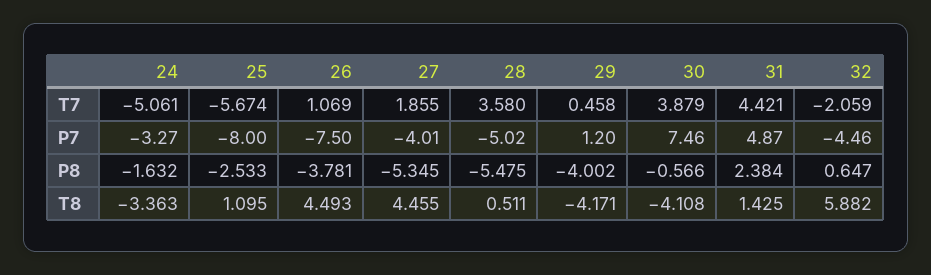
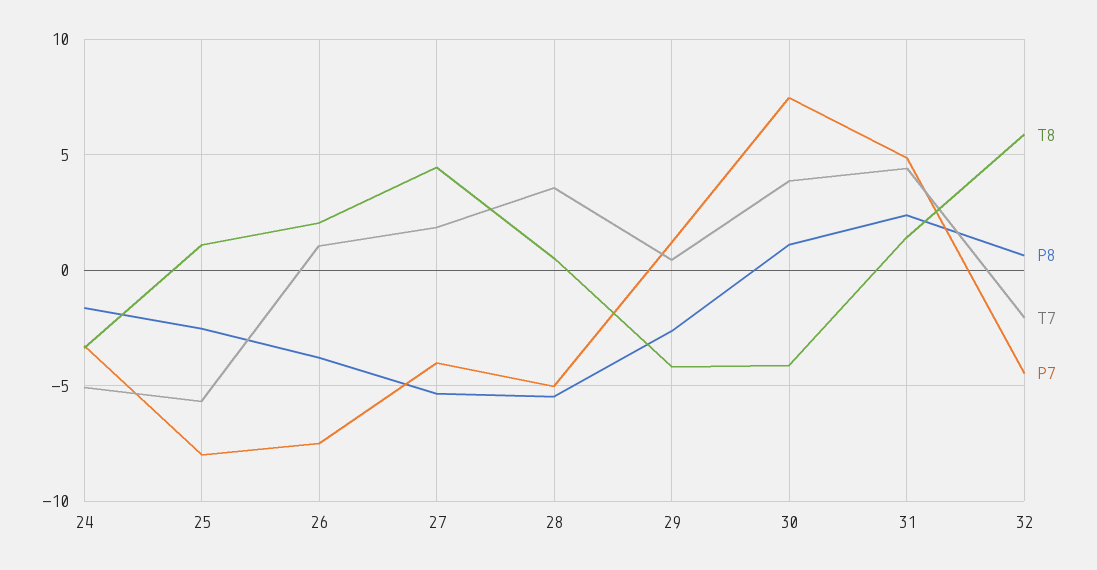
P8, 29: -4.002 -> -2.5
P8, 30: -0.566 -> 1
T8, 26: 4.493 -> 2

